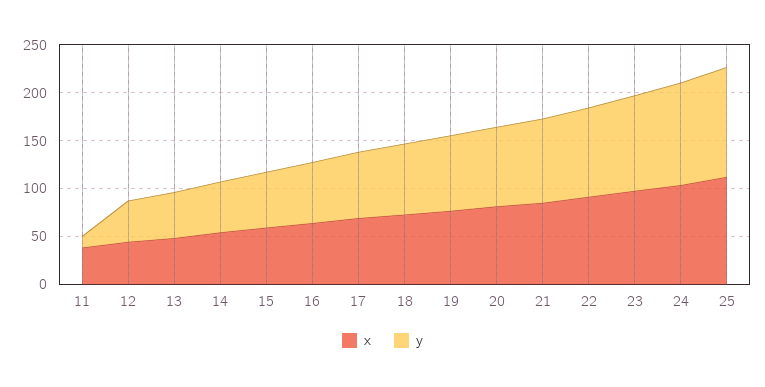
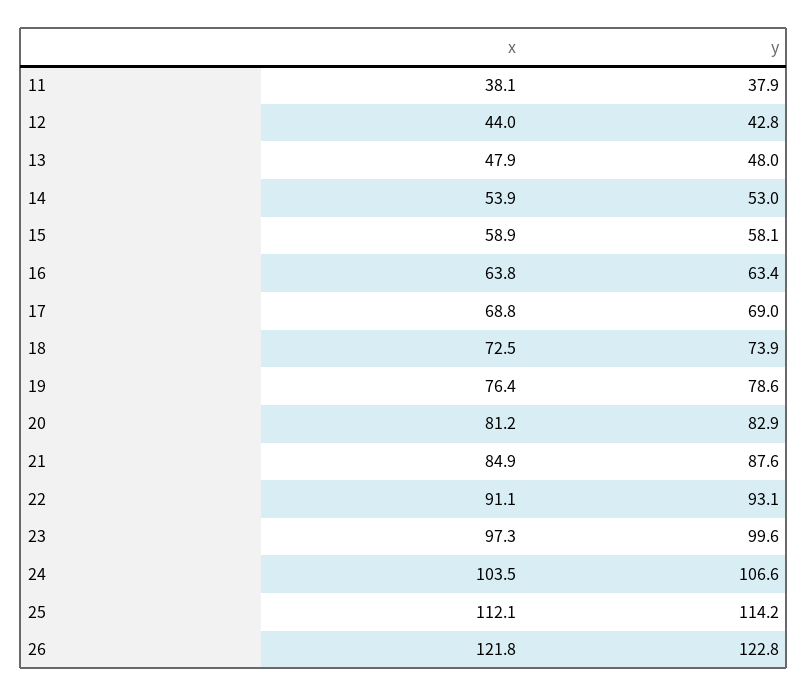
y, 11: 10 -> 37.9
x, 26: none -> 121.8
y, 26: none -> 122.8

